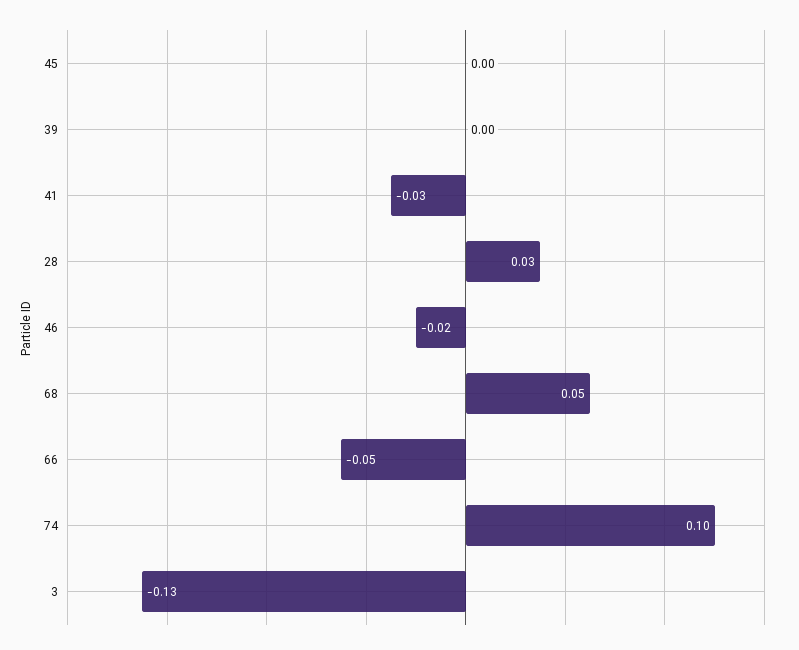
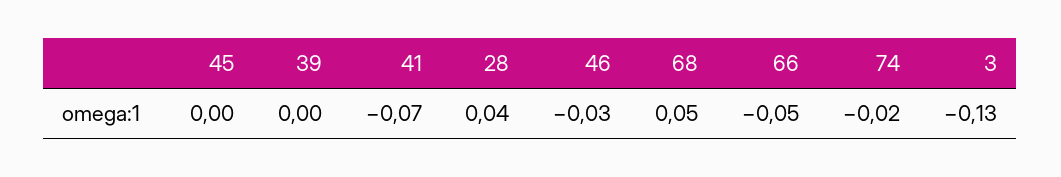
41: -0.03 -> -0.07
28: 0.03 -> 0.04
46: -0.02 -> -0.03
74: 0.1 -> -0.02

